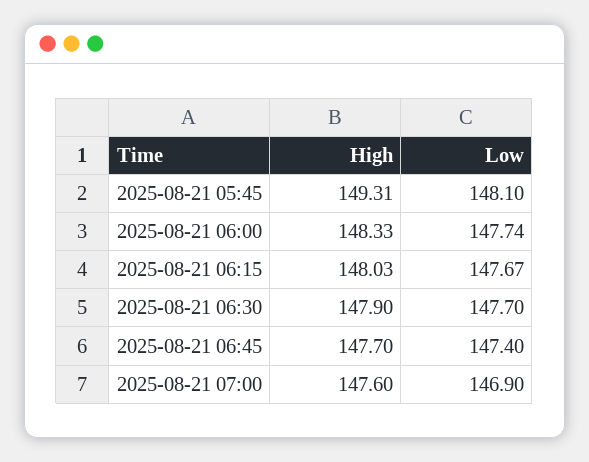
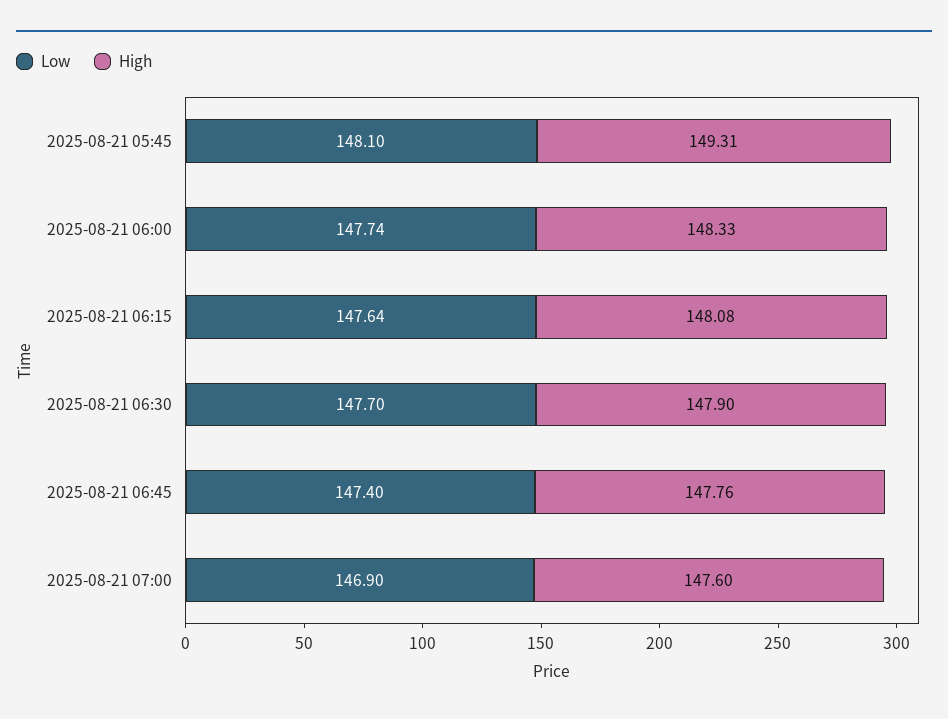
High, 2025-08-21 06:15: 148.03 -> 148.08
Low, 2025-08-21 06:15: 147.67 -> 147.64
High, 2025-08-21 06:45: 147.7 -> 147.76

